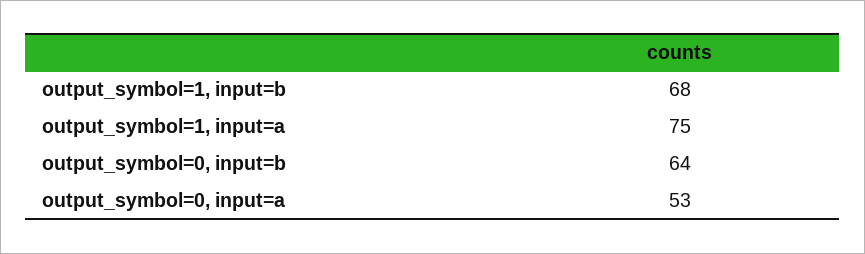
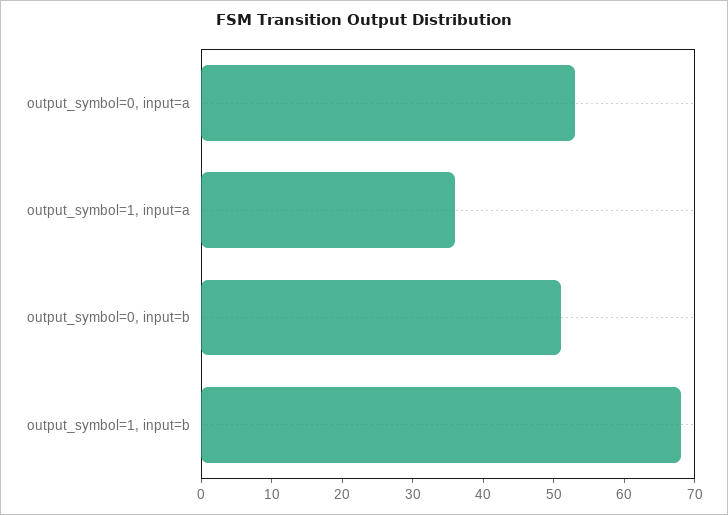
output_symbol=1, input=a: 75 -> 35
output_symbol=0, input=b: 64 -> 50

